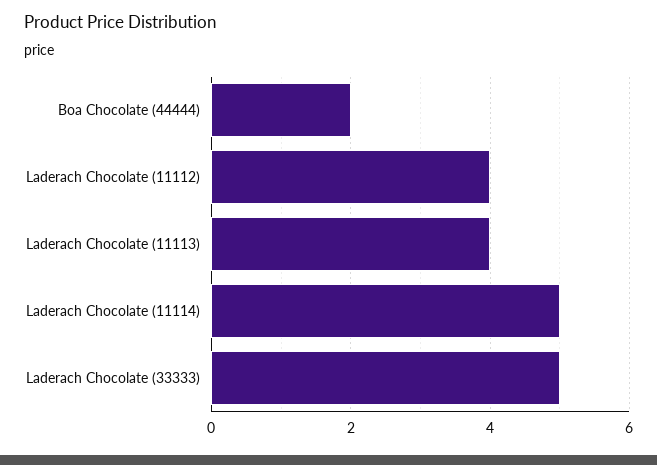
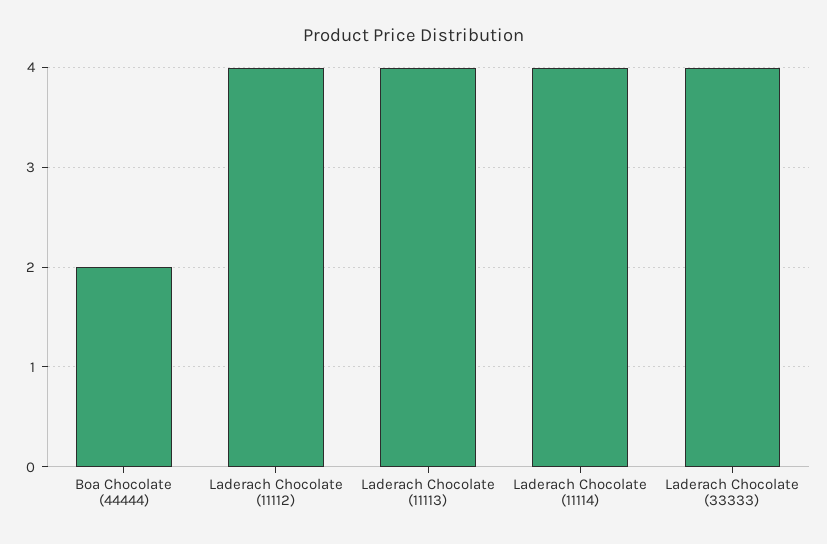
Laderach Chocolate (11114): 5 -> 4
Laderach Chocolate (33333): 5 -> 4

